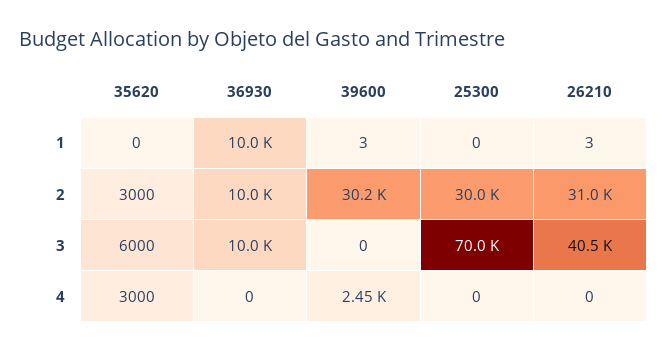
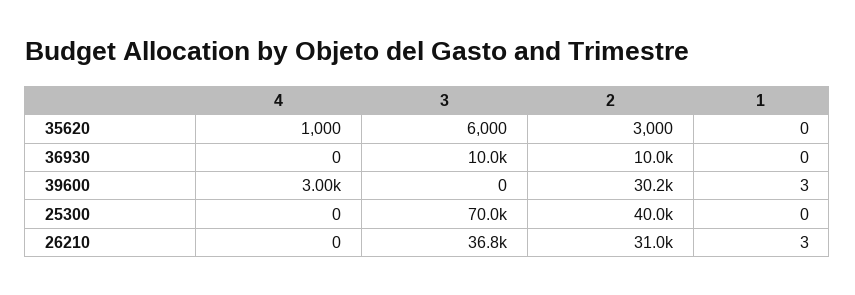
36930, 1: 10000 -> 0
25300, 2: 30000 -> 40000
26210, 3: 40500 -> 36800
35620, 4: 3000 -> 1000
39600, 4: 2450 -> 3000

